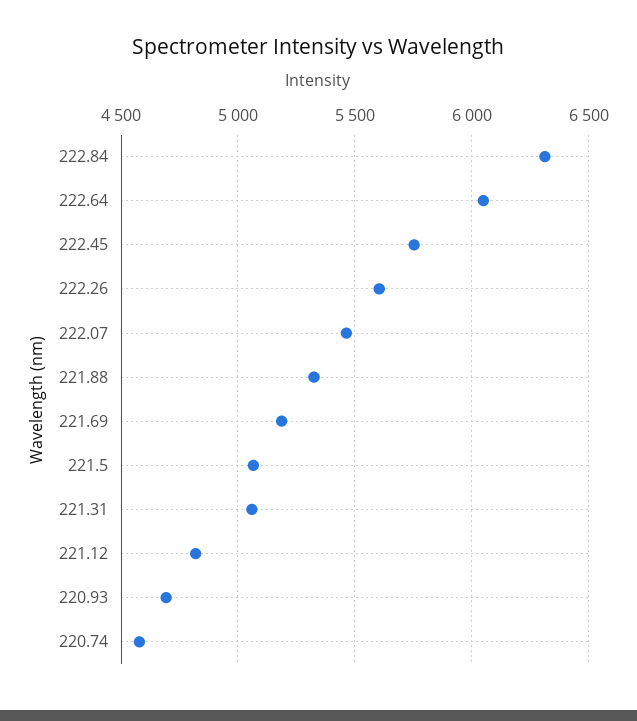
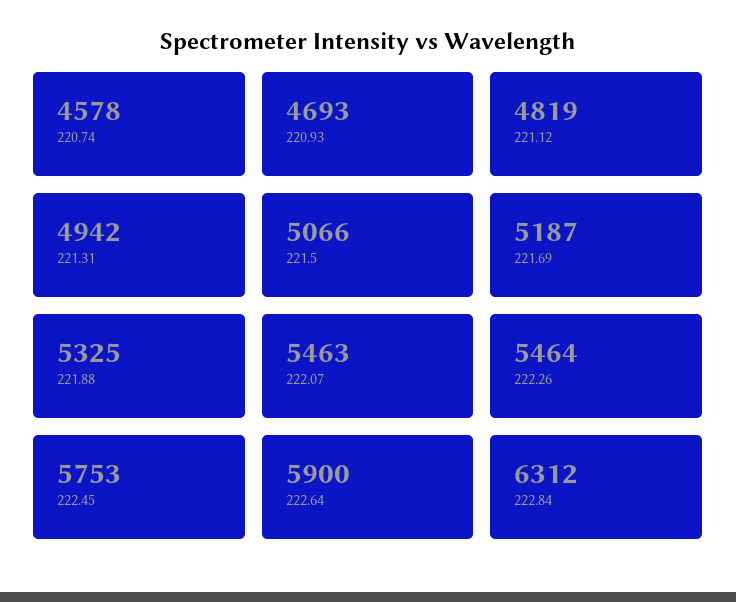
222.64: 6050 -> 5900
222.26: 5600 -> 5464
221.31: 5050 -> 4942

